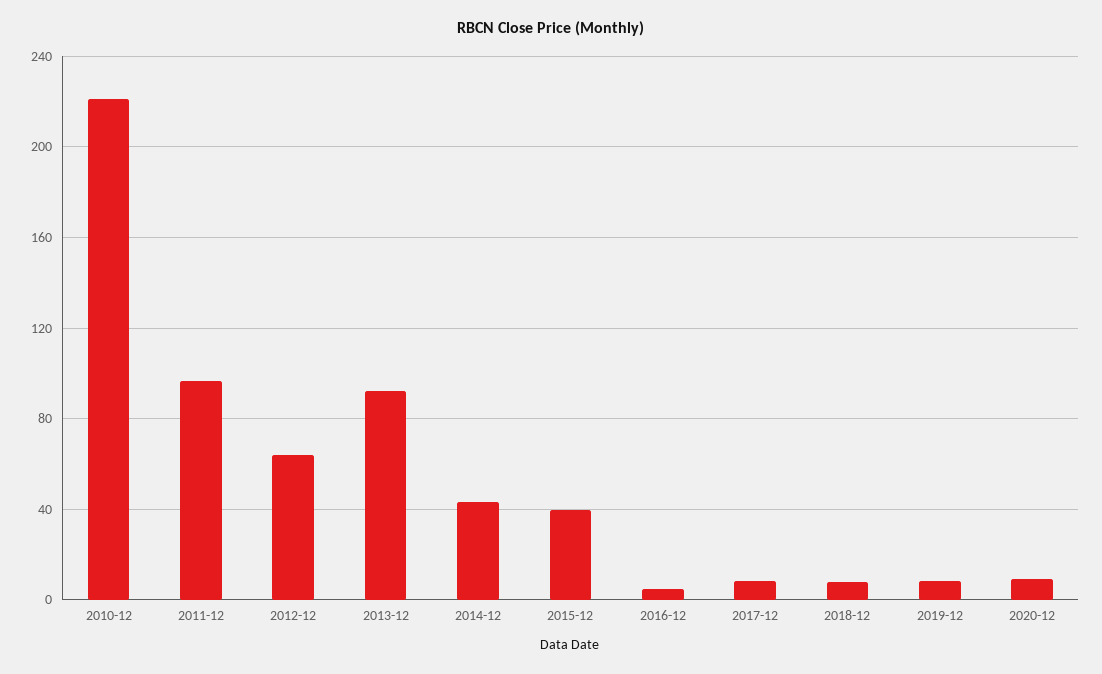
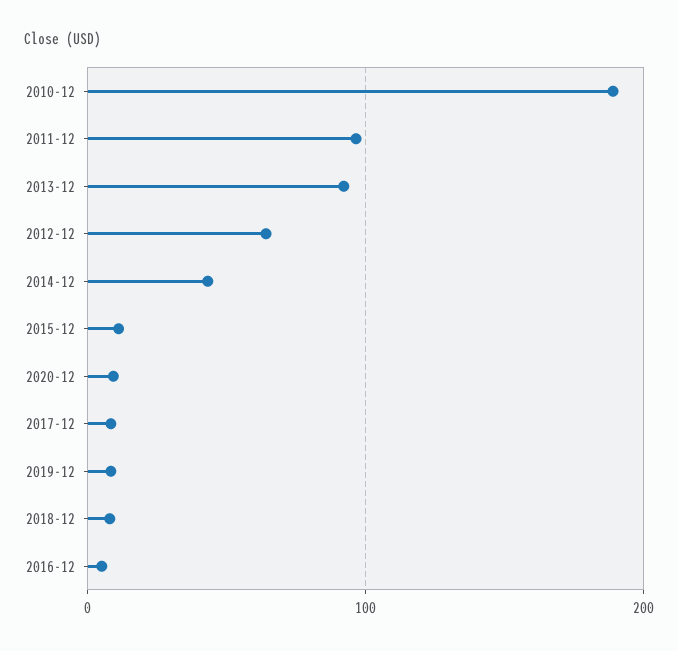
2010-12: 220 -> 190
2015-12: 40 -> 10

